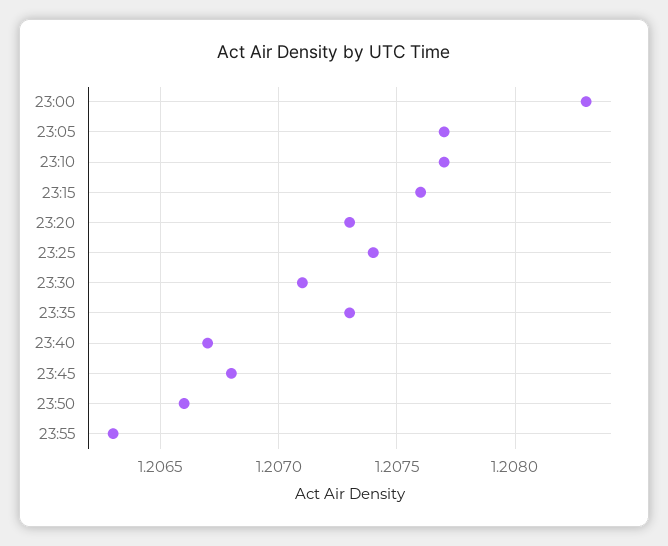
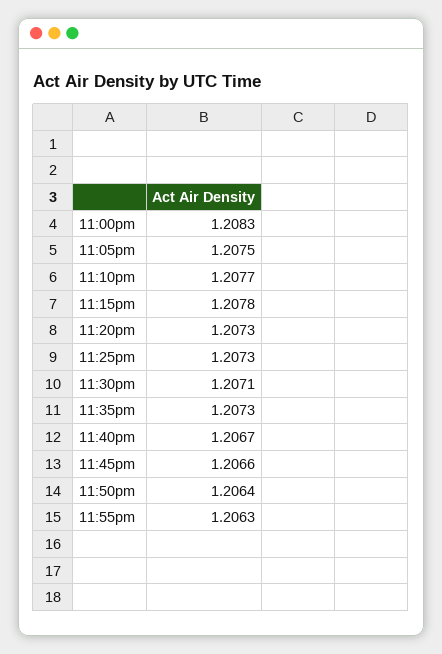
23:05: 1.2077 -> 1.2075
23:15: 1.2076 -> 1.2078
23:25: 1.2074 -> 1.2073
23:45: 1.2068 -> 1.2066
23:50: 1.2066 -> 1.2064

